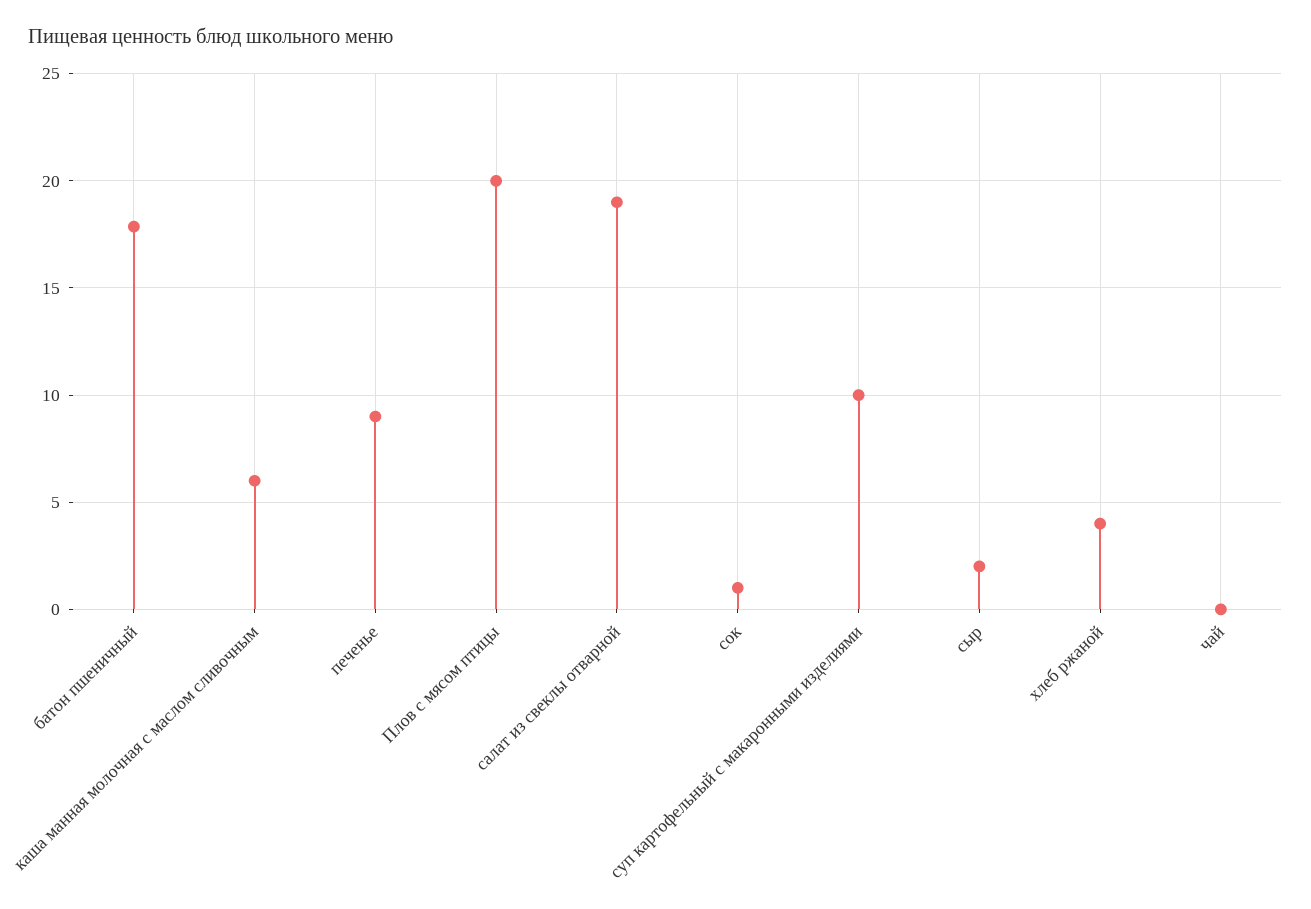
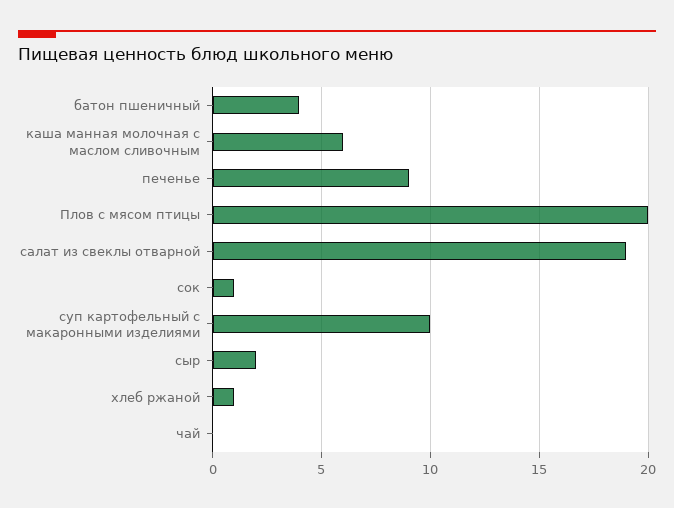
батон пшеничный: 18 -> 4
хлеб ржаной: 4 -> 1

